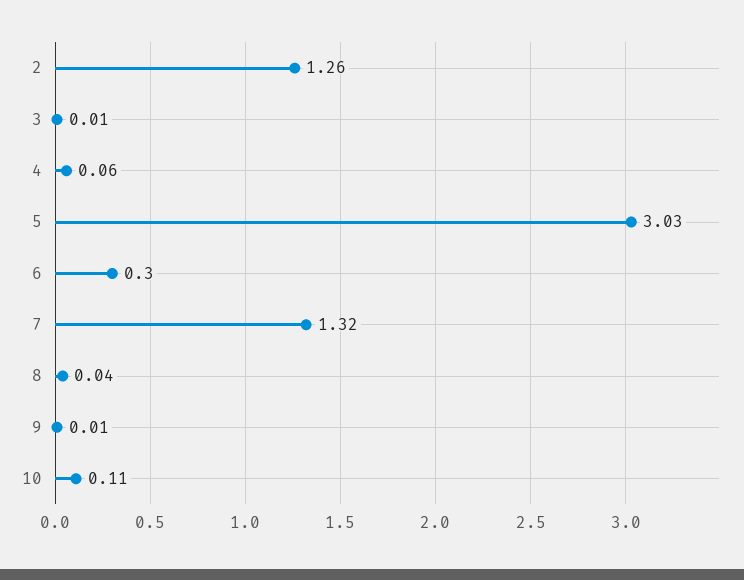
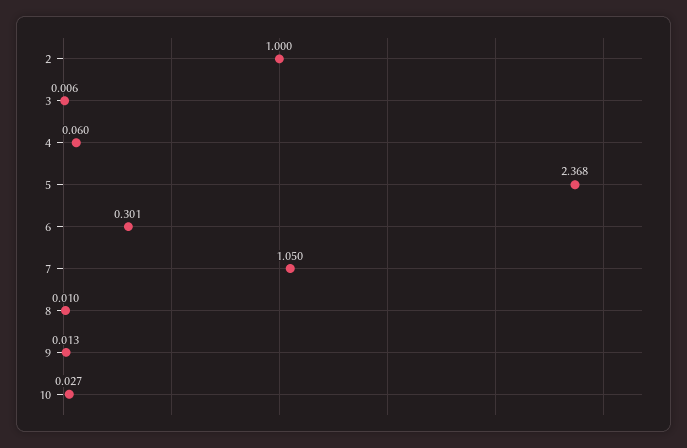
2: 1.26 -> 1
5: 3.03 -> 2.368
7: 1.32 -> 1.05
8: 0.04 -> 0.01
10: 0.11 -> 0.027

